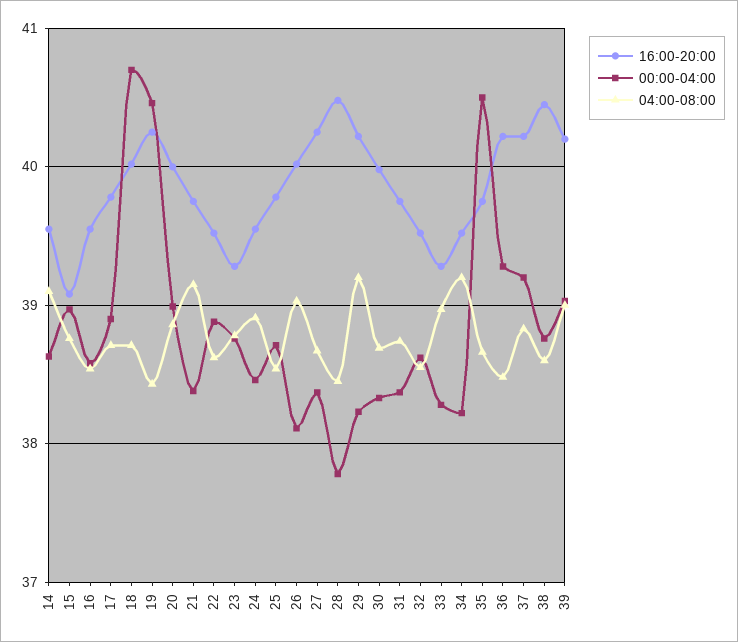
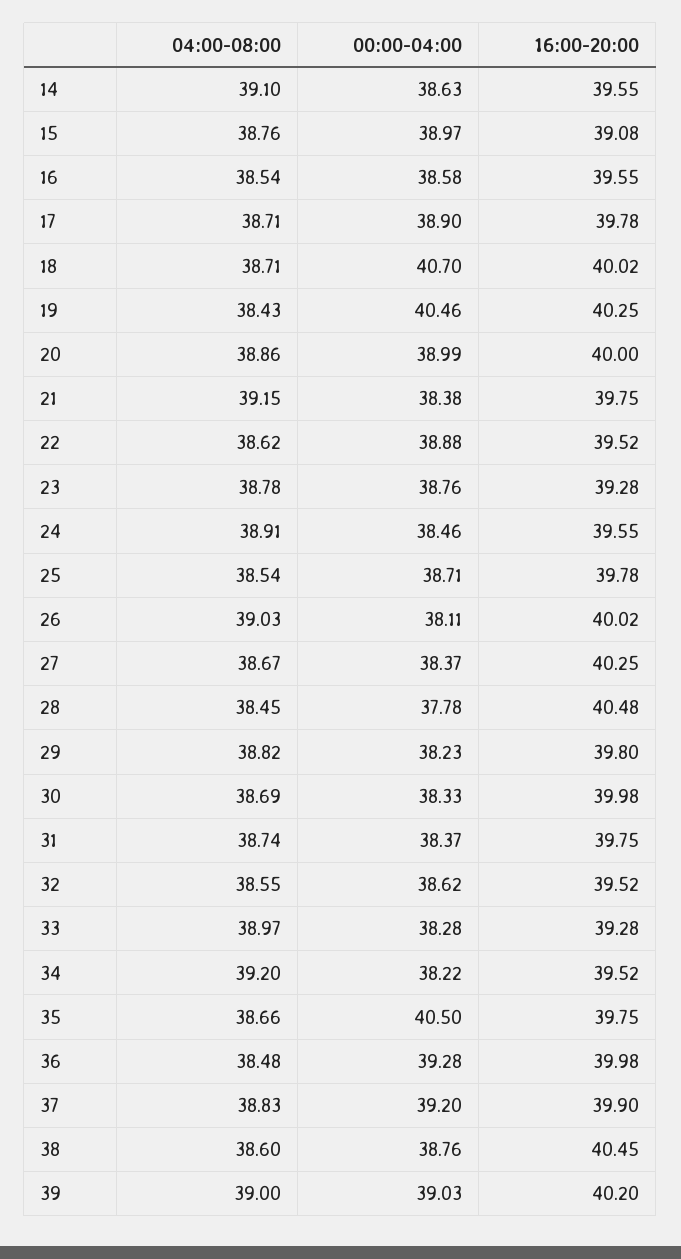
16:00-20:00, 29: 40.2 -> 39.8
04:00-08:00, 29: 39.2 -> 38.82
16:00-20:00, 36: 40.2 -> 39.98
16:00-20:00, 37: 40.2 -> 39.9

